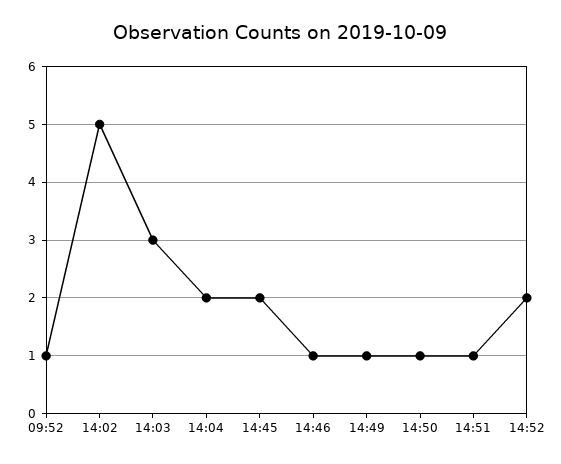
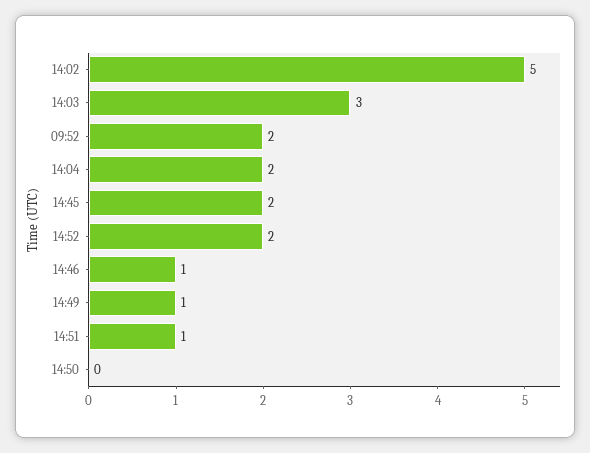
09:52: 1 -> 2
14:50: 1 -> 0

